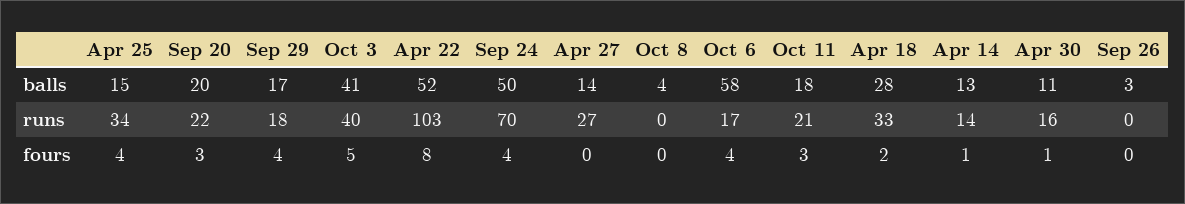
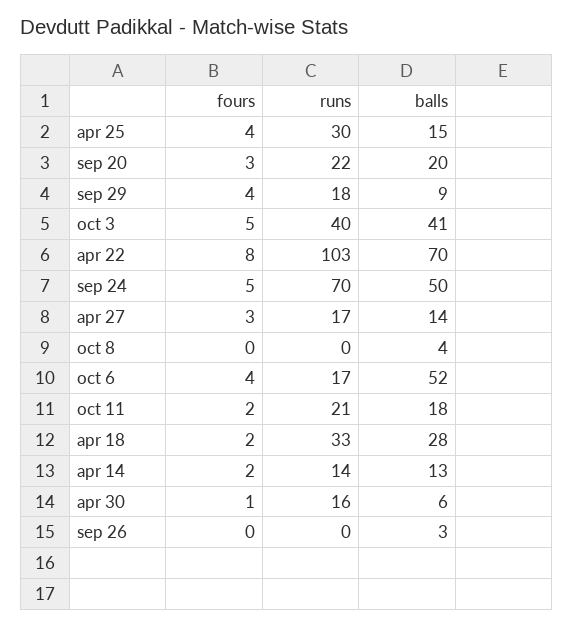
Sep 29, balls: 17 -> 9
Apr 22, balls: 52 -> 70
Oct 6, balls: 58 -> 52
Apr 30, balls: 11 -> 6
Apr 25, runs: 34 -> 30
Apr 27, runs: 27 -> 17
Sep 24, fours: 4 -> 5
Apr 27, fours: 0 -> 3
Oct 11, fours: 3 -> 2
Apr 14, fours: 1 -> 2

